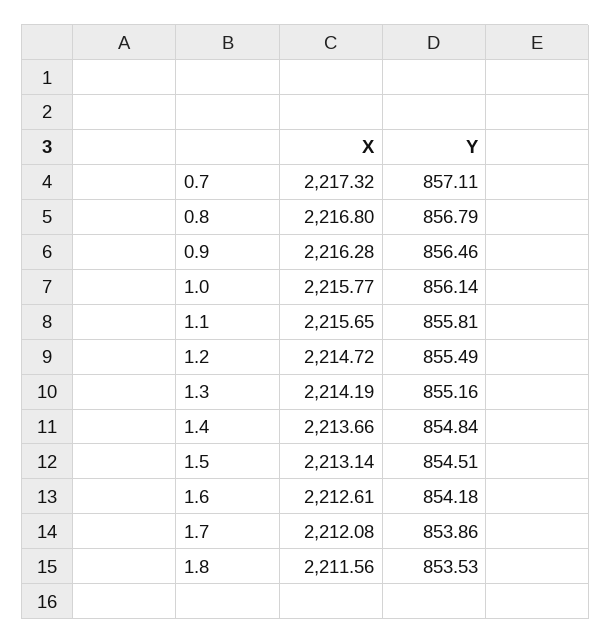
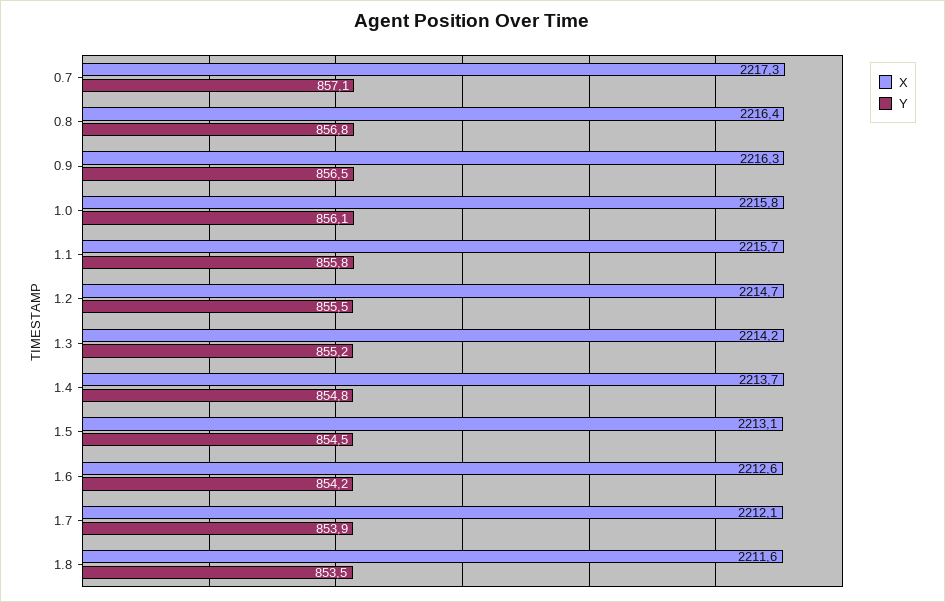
X, 0.8: 2216.8 -> 2216.4

